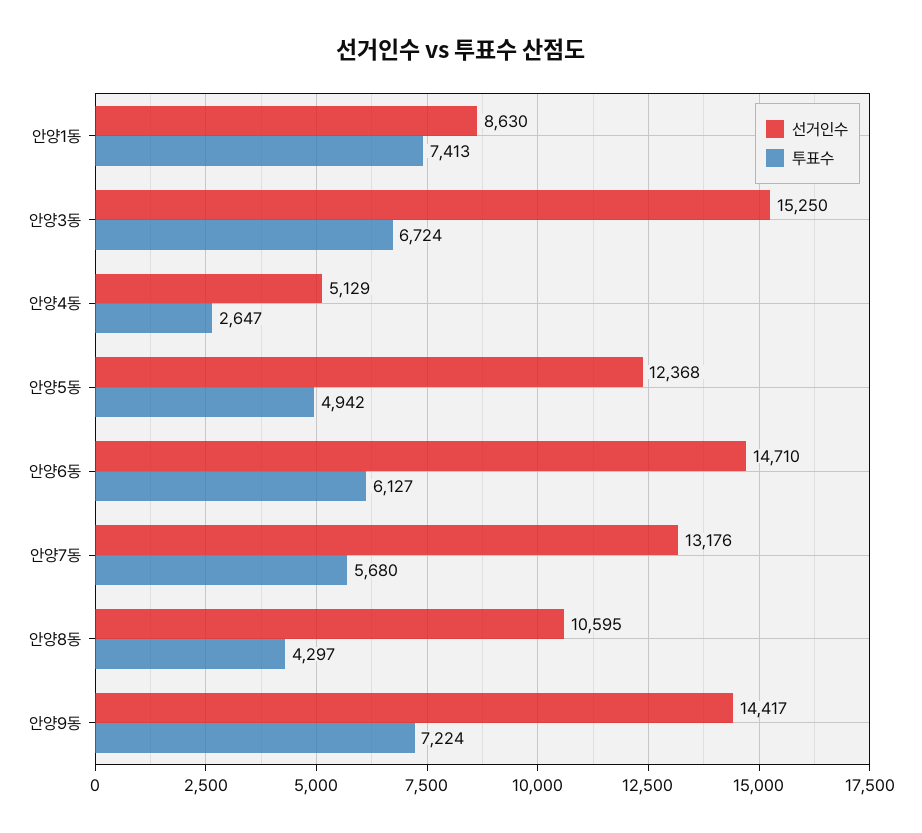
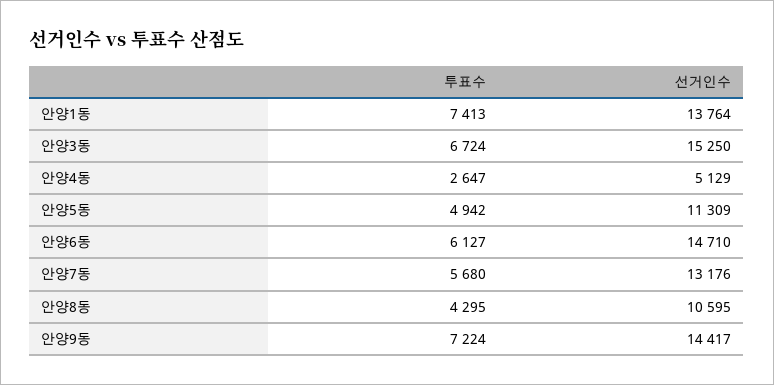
선거인수, 안양1동: 8630 -> 13764
선거인수, 안양5동: 12368 -> 11309
투표수, 안양8동: 4297 -> 4295

